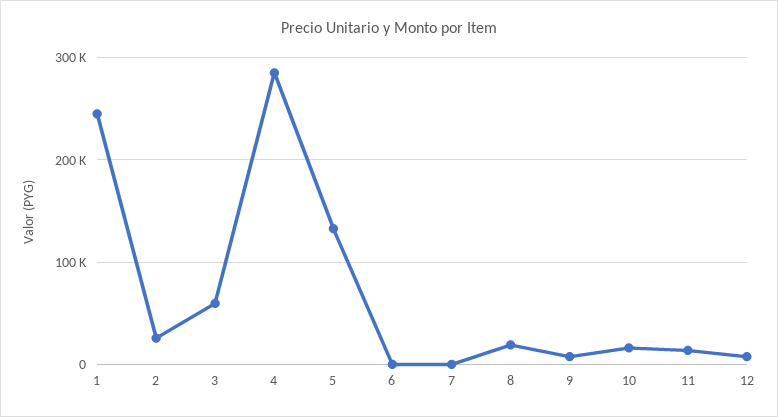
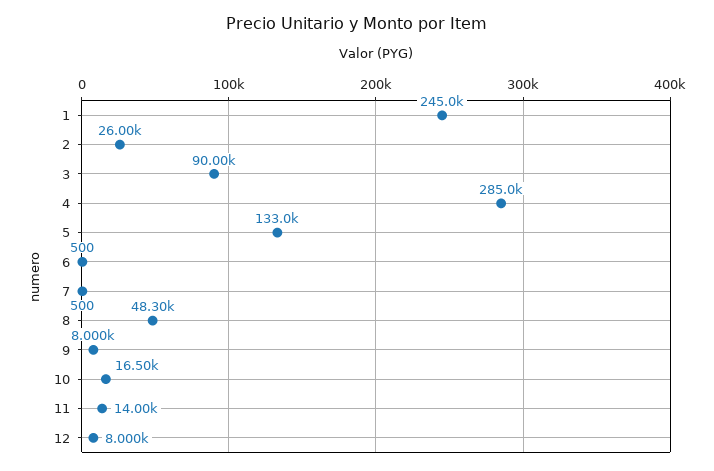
3: 60000 -> 90000
8: 20000 -> 48300

